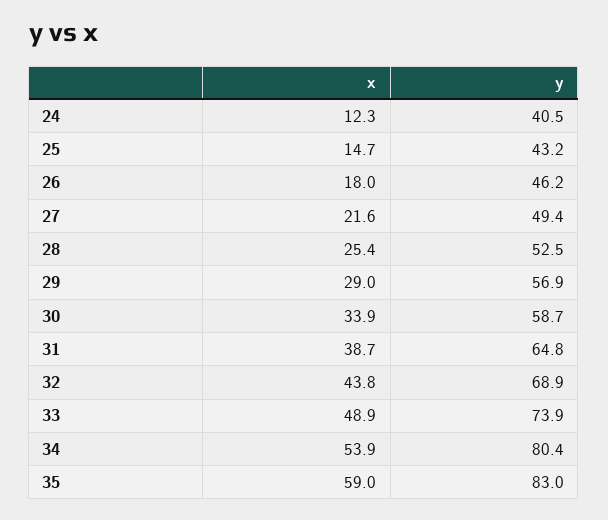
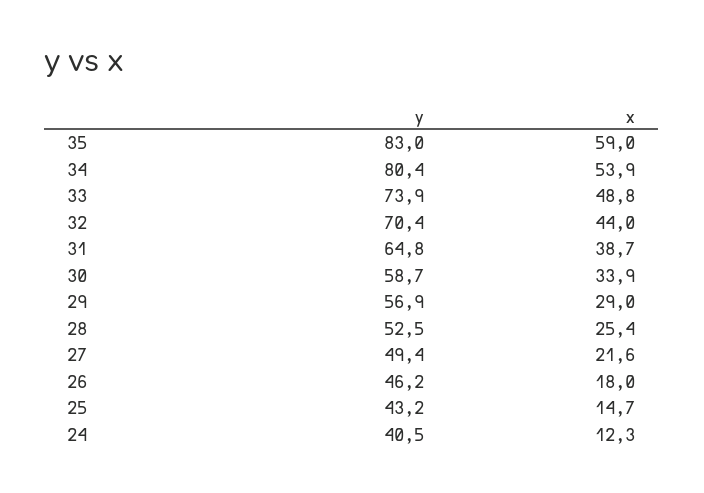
x, 32: 43.8 -> 44
y, 32: 68.9 -> 70.4
x, 33: 48.9 -> 48.8

